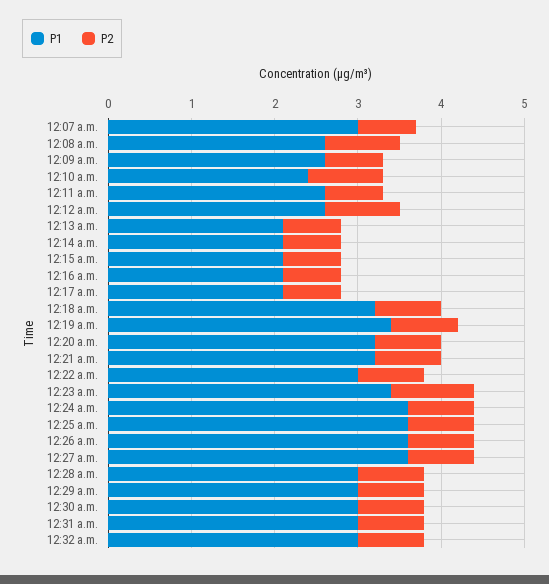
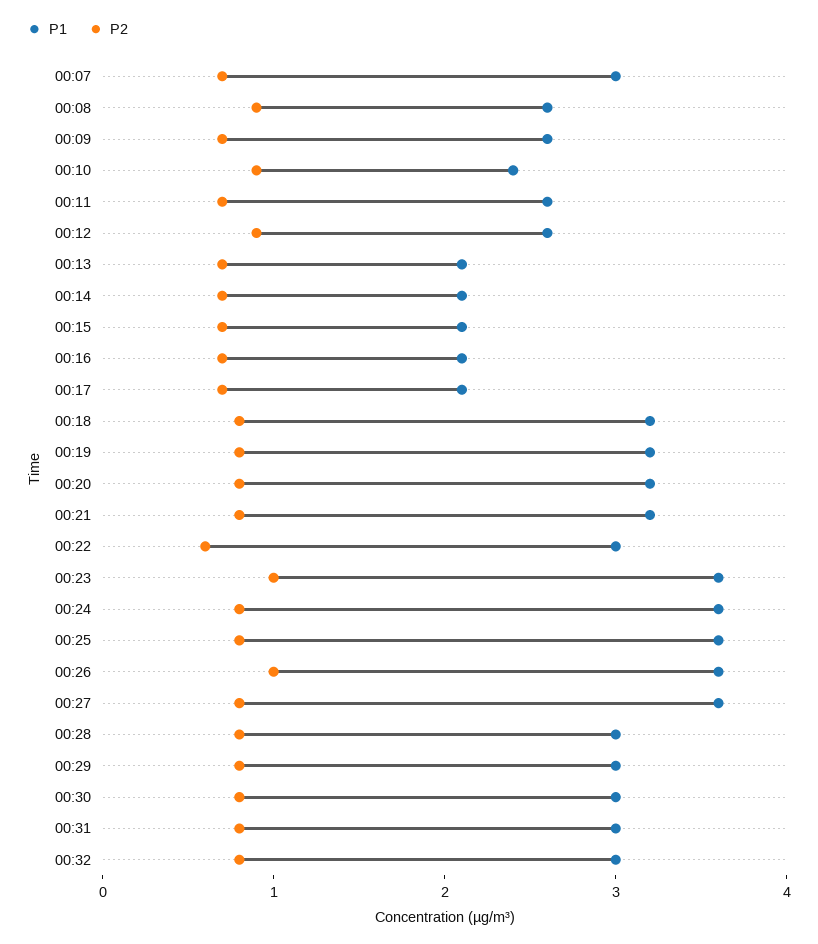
P1, 12:19 a.m.: 3.4 -> 3.2
P2, 12:22 a.m.: 0.8 -> 0.6
P1, 12:23 a.m.: 3.4 -> 3.6
P2, 12:26 a.m.: 0.8 -> 1

